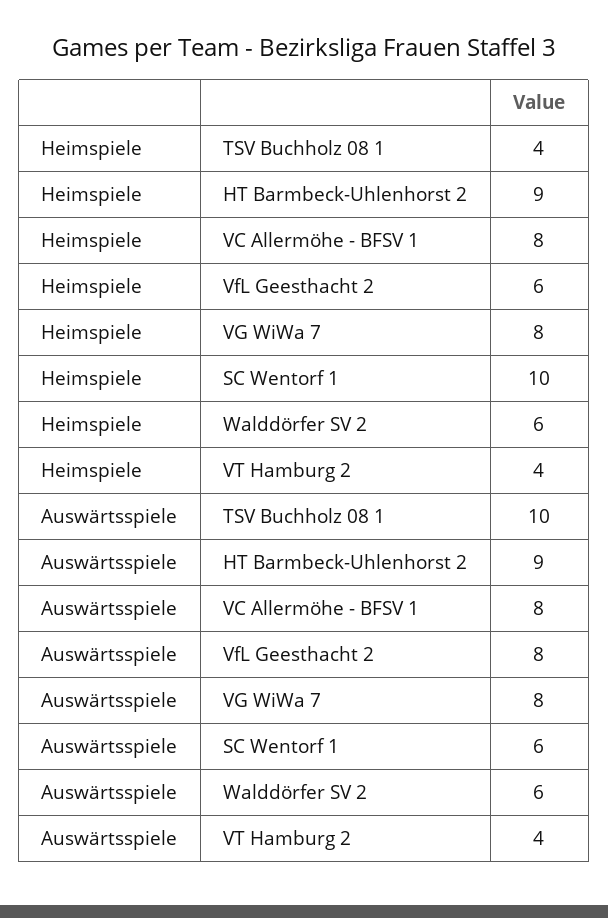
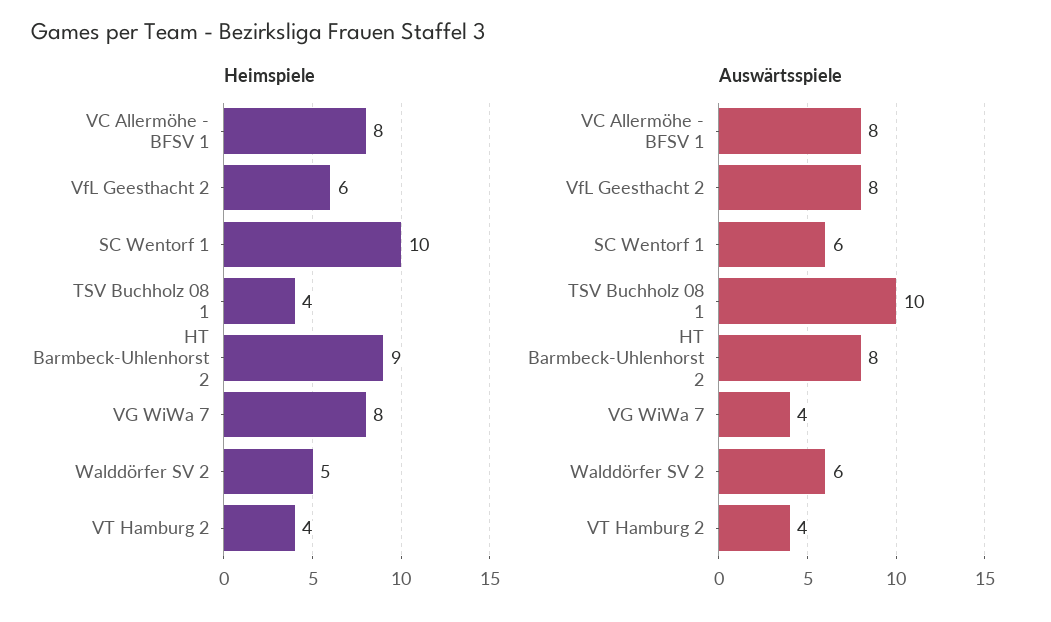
Heimspiele, Walddörfer SV 2: 6 -> 5
Auswärtsspiele, HT Barmbeck-Uhlenhorst 2: 9 -> 8
Auswärtsspiele, VG WiWa 7: 8 -> 4

